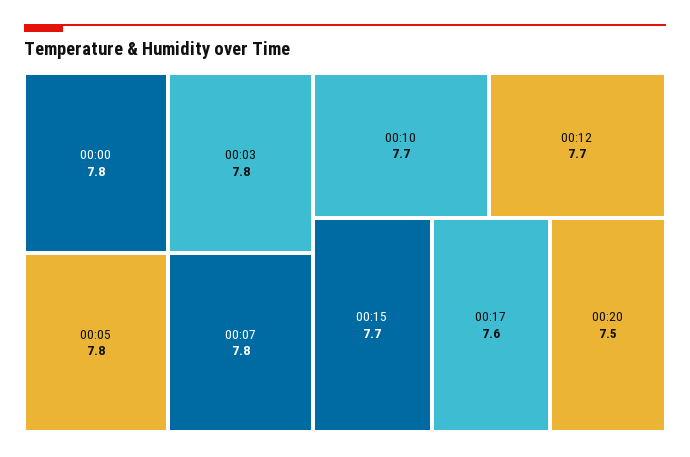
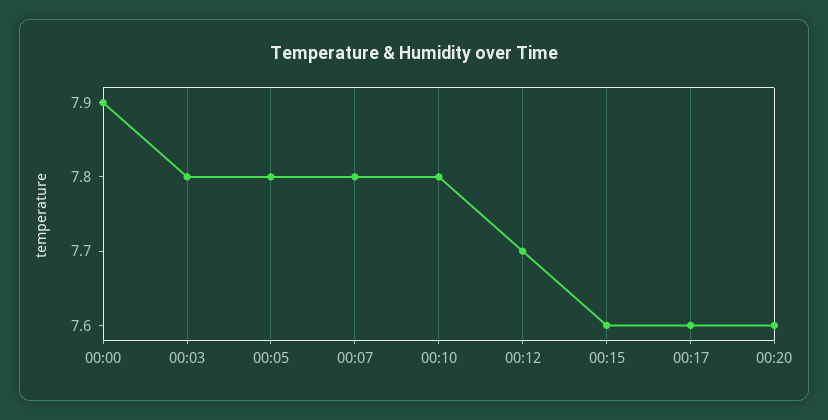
00:00: 7.8 -> 7.9
00:10: 7.7 -> 7.8
00:15: 7.7 -> 7.6
00:20: 7.5 -> 7.6

